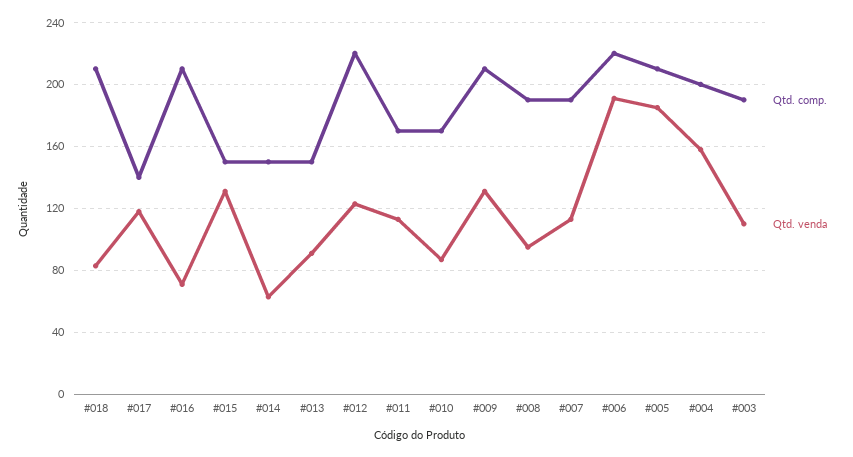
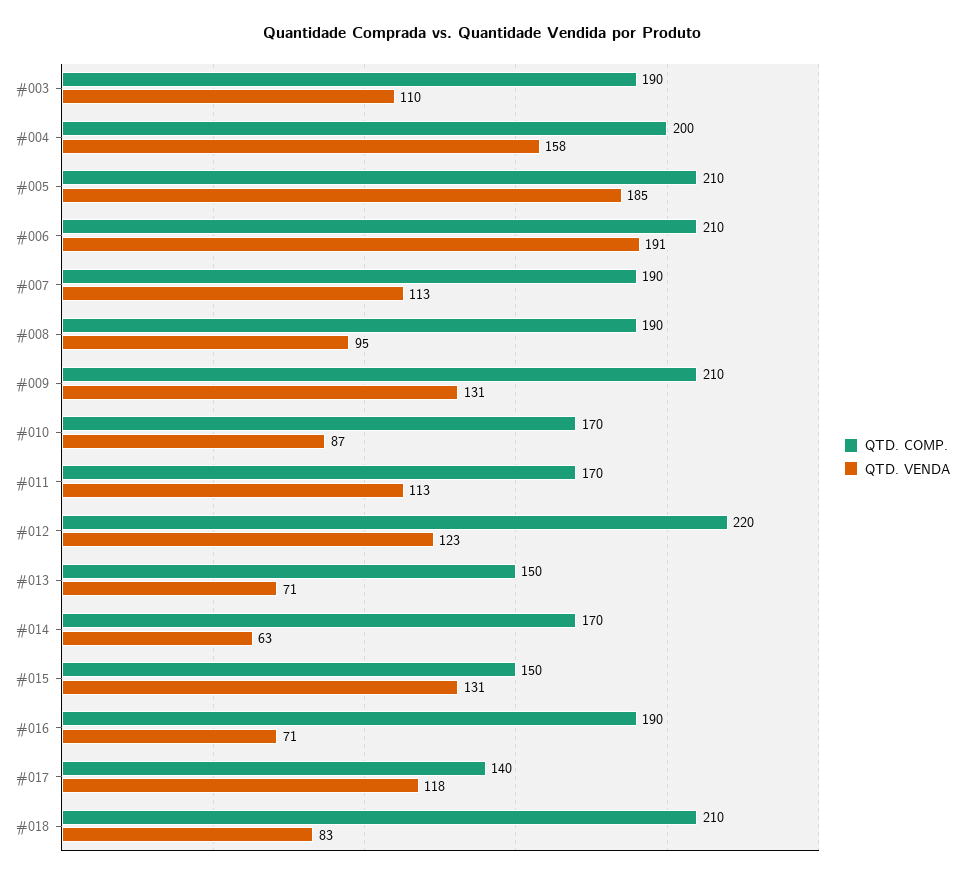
Qtd. comp., #016: 210 -> 190
Qtd. comp., #014: 150 -> 170
Qtd. venda, #013: 90 -> 71
Qtd. comp., #006: 220 -> 210

